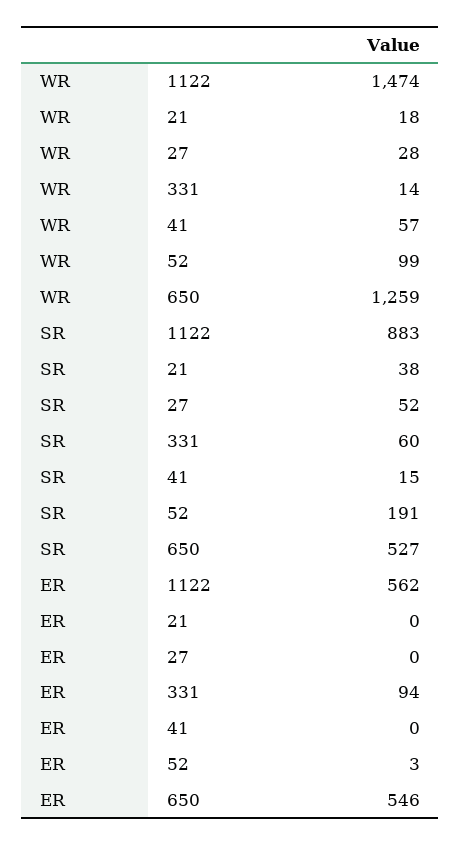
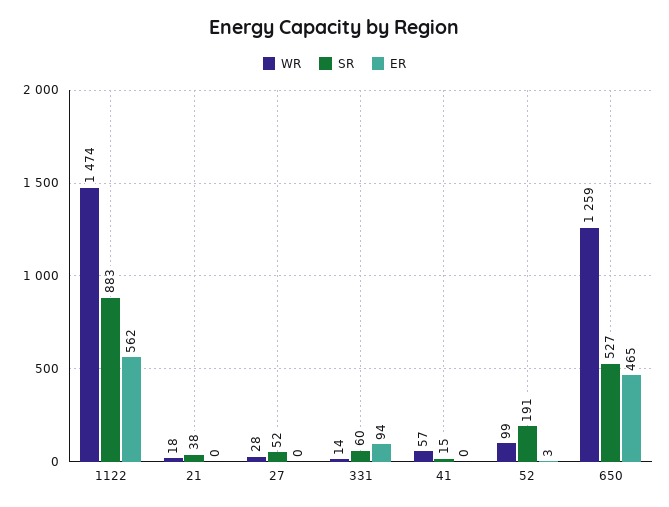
ER, 650: 546 -> 465

